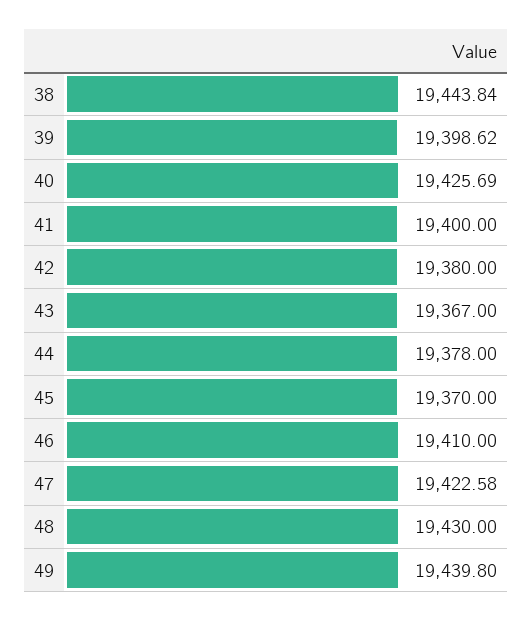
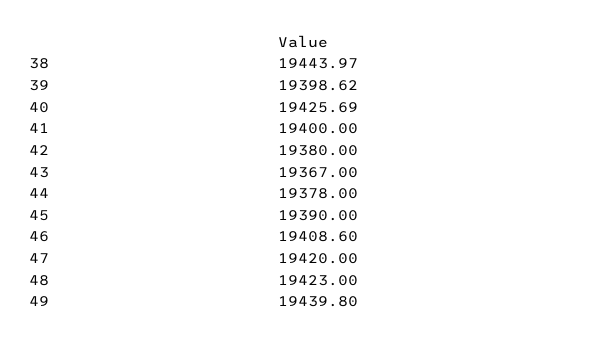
38: 19443.84 -> 19443.97
45: 19370 -> 19390
46: 19410 -> 19408.6
47: 19422.58 -> 19420
48: 19430 -> 19423

